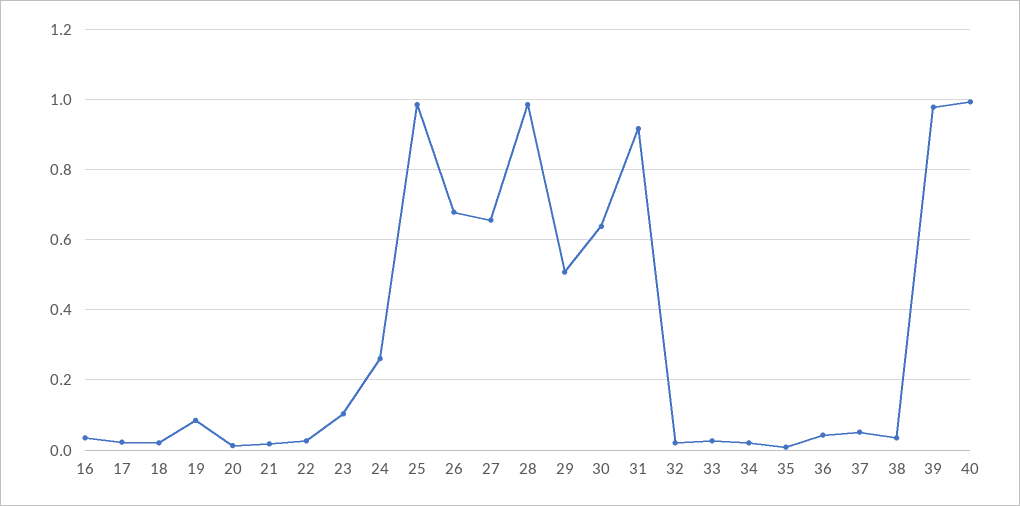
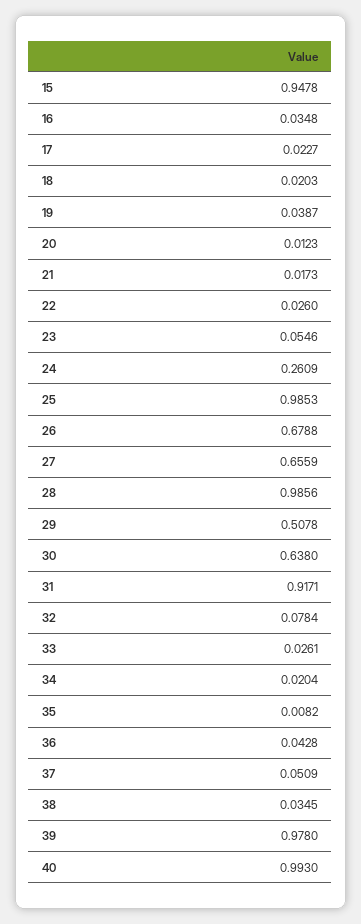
19: 0.08 -> 0.0387
23: 0.1 -> 0.0546
32: 0.02 -> 0.0784
15: none -> 0.9478

